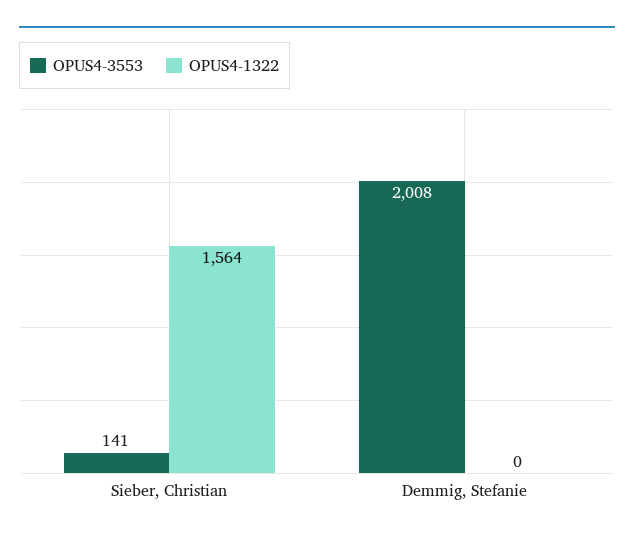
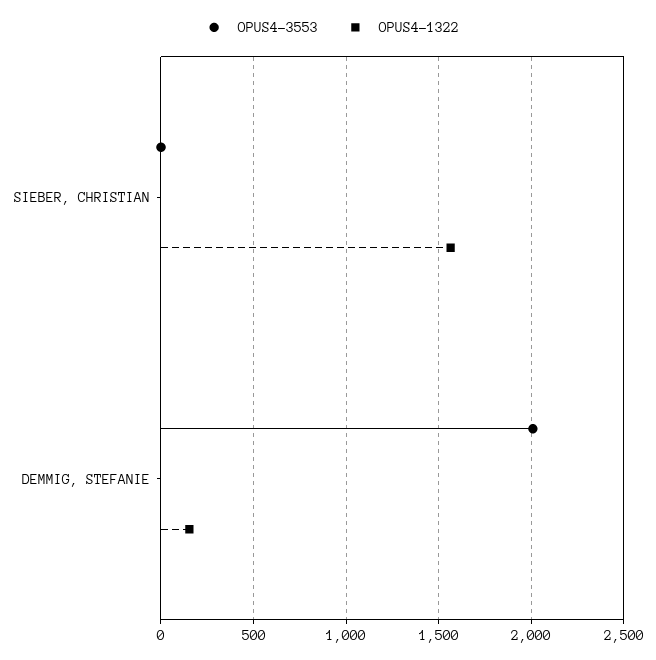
OPUS4-3553, Sieber, Christian: 141 -> 0
OPUS4-1322, Demmig, Stefanie: 0 -> 150

